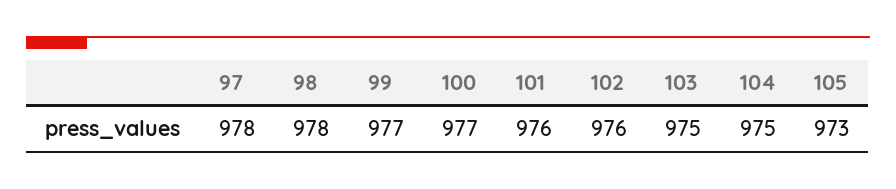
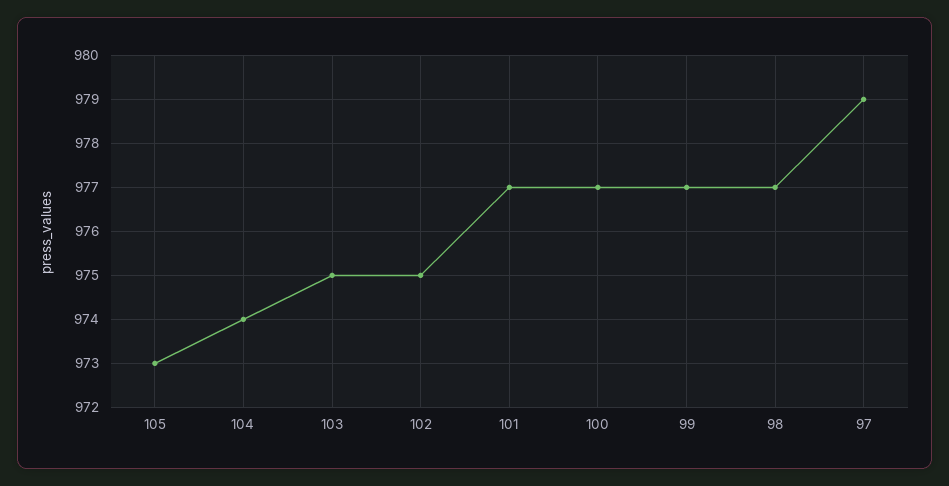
97: 978 -> 979
98: 978 -> 977
101: 976 -> 977
102: 976 -> 975
104: 975 -> 974

